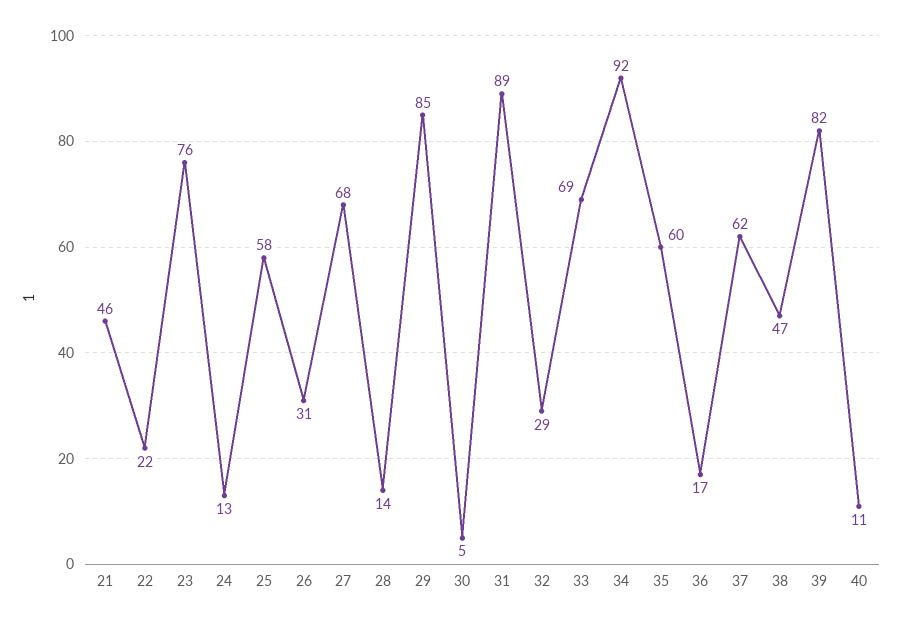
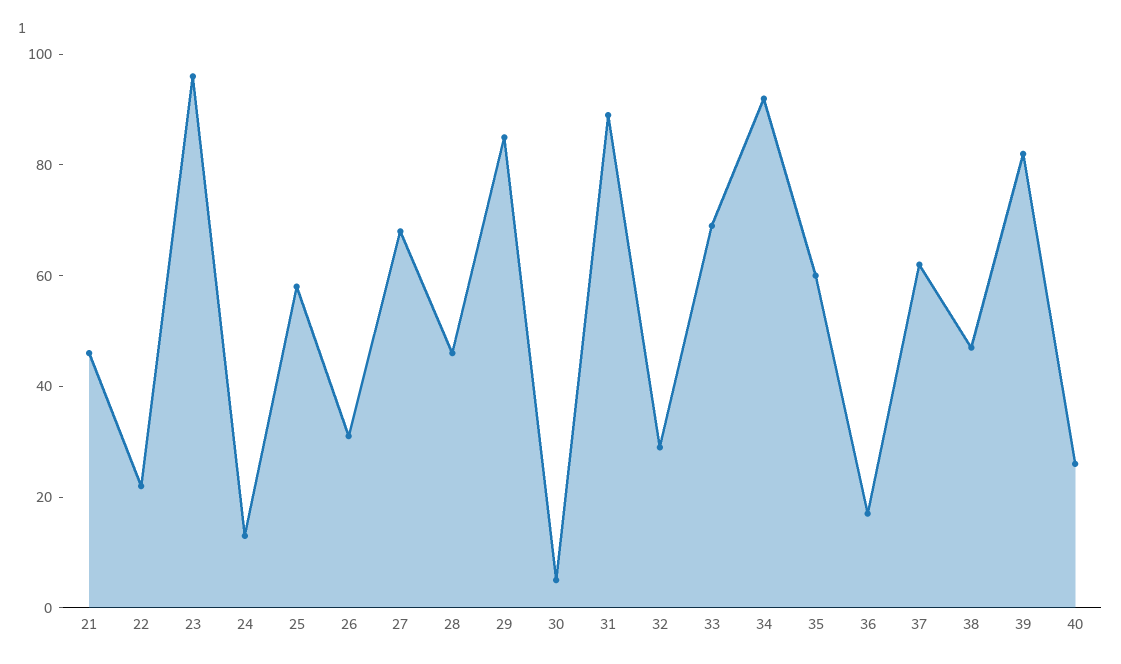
23: 76 -> 95
28: 14 -> 45
40: 11 -> 25

